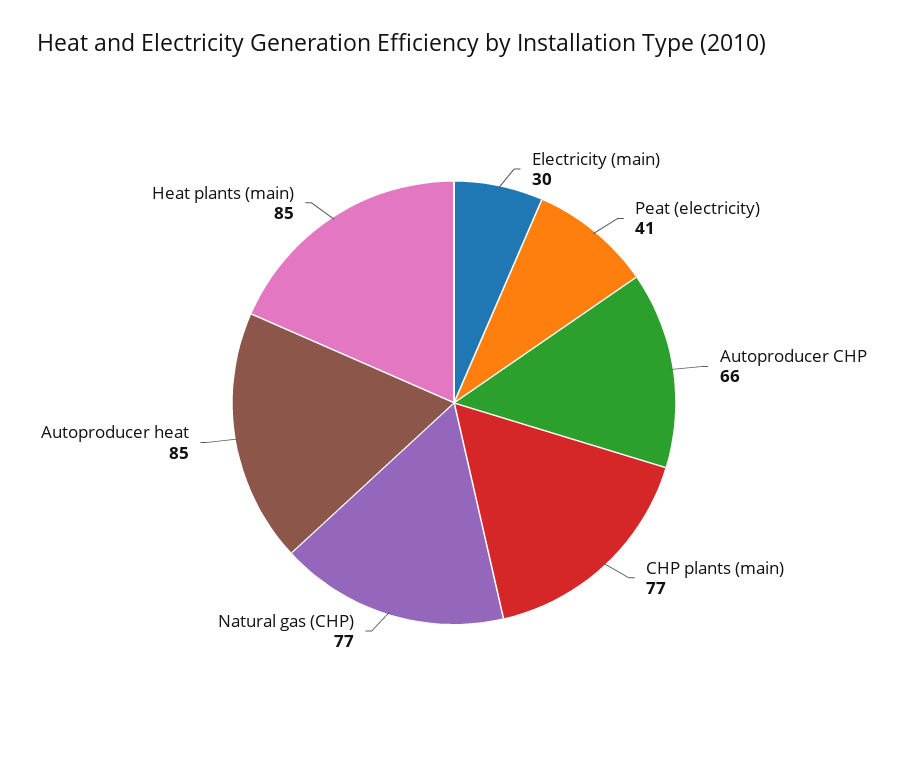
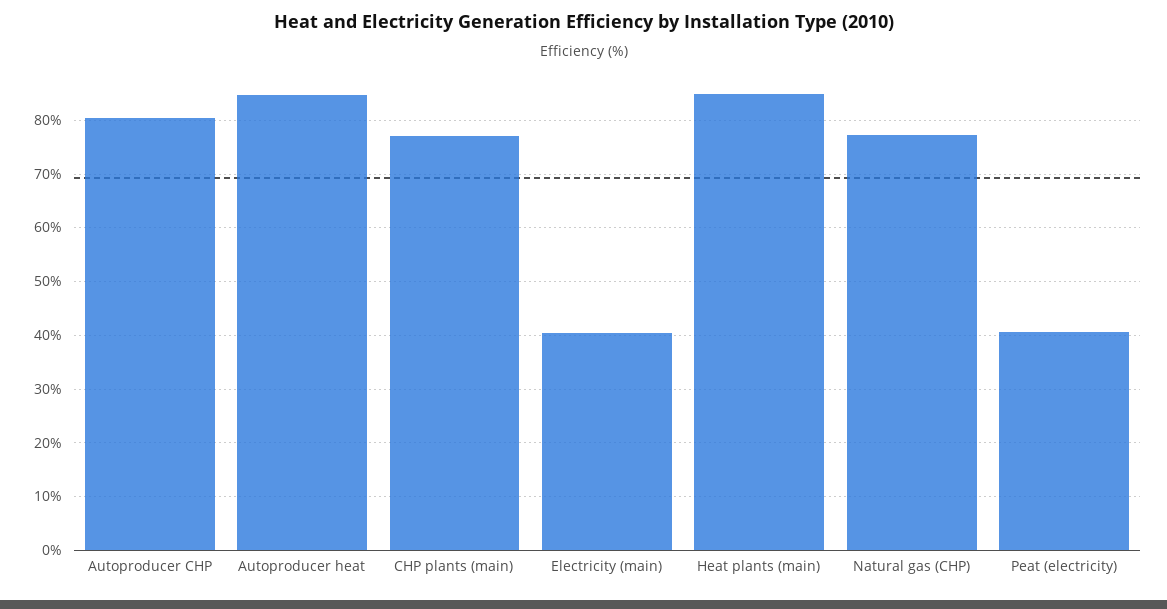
Electricity (main): 30 -> 40
Autoproducer CHP: 66 -> 80

